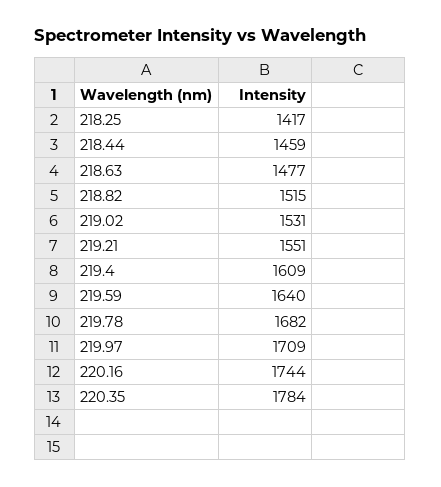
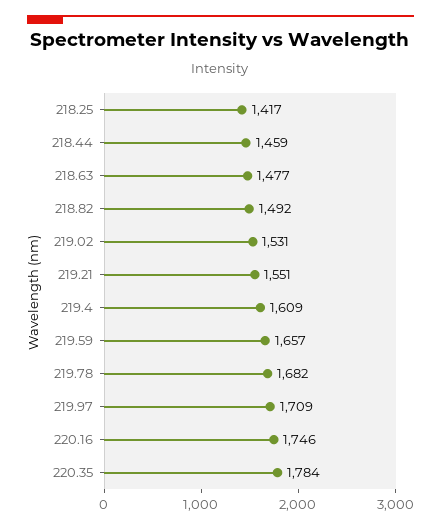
218.82: 1515 -> 1492
219.59: 1640 -> 1657
220.16: 1744 -> 1746

